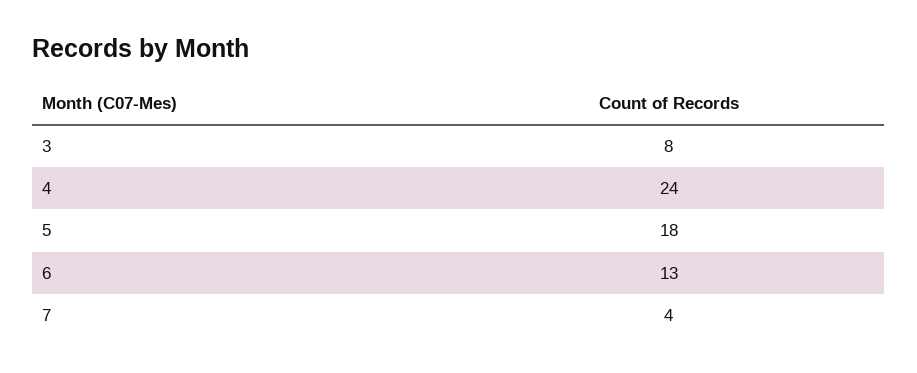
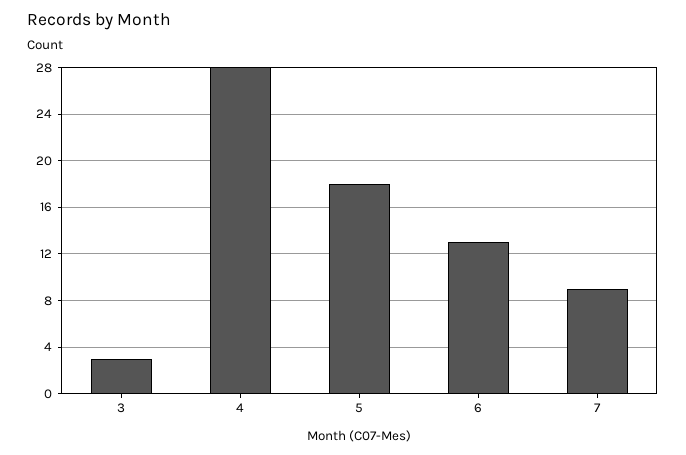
3: 8 -> 3
4: 24 -> 28
7: 4 -> 9

